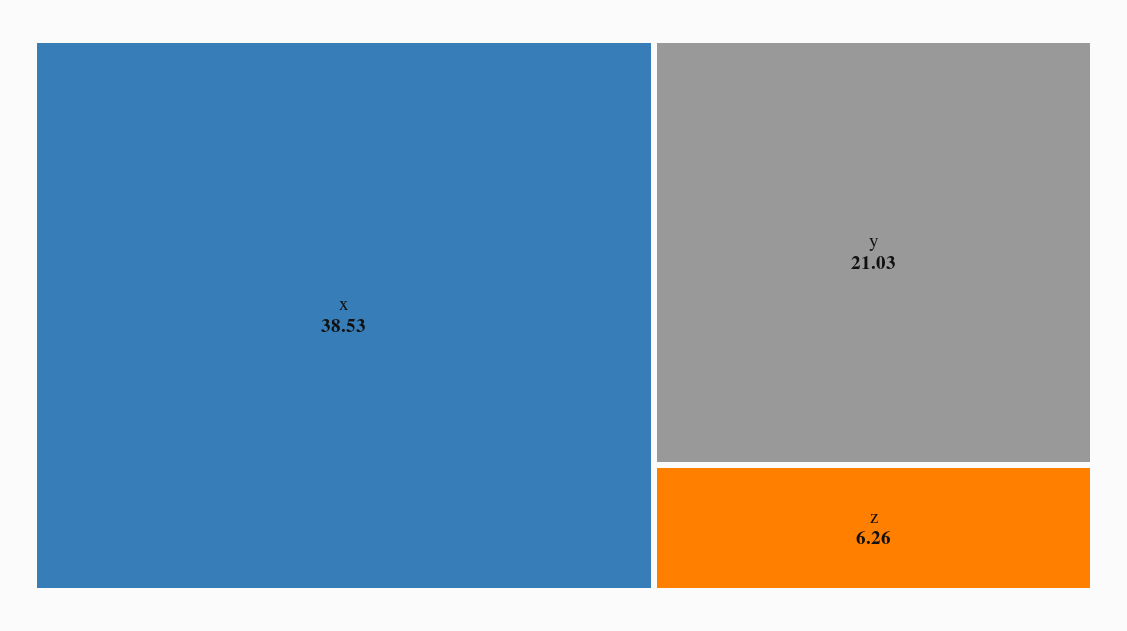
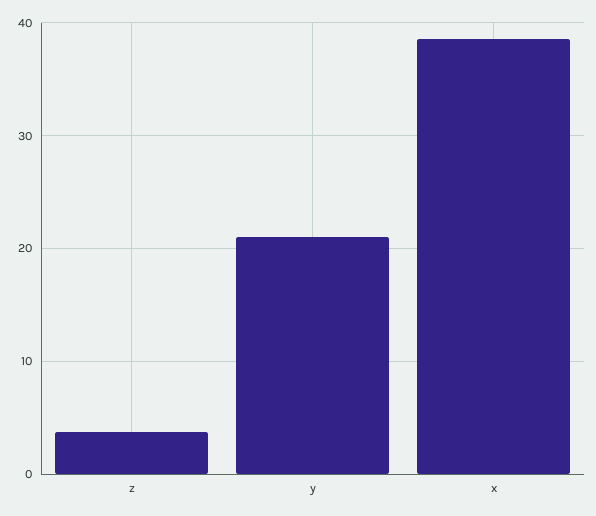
z: 6.26 -> 4

